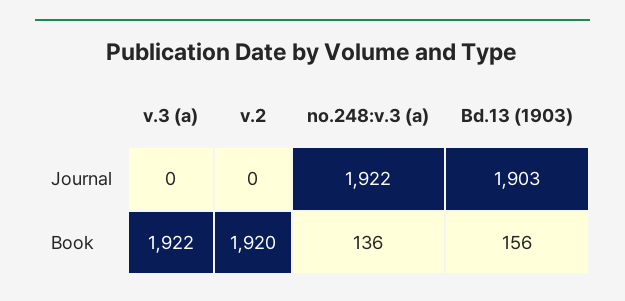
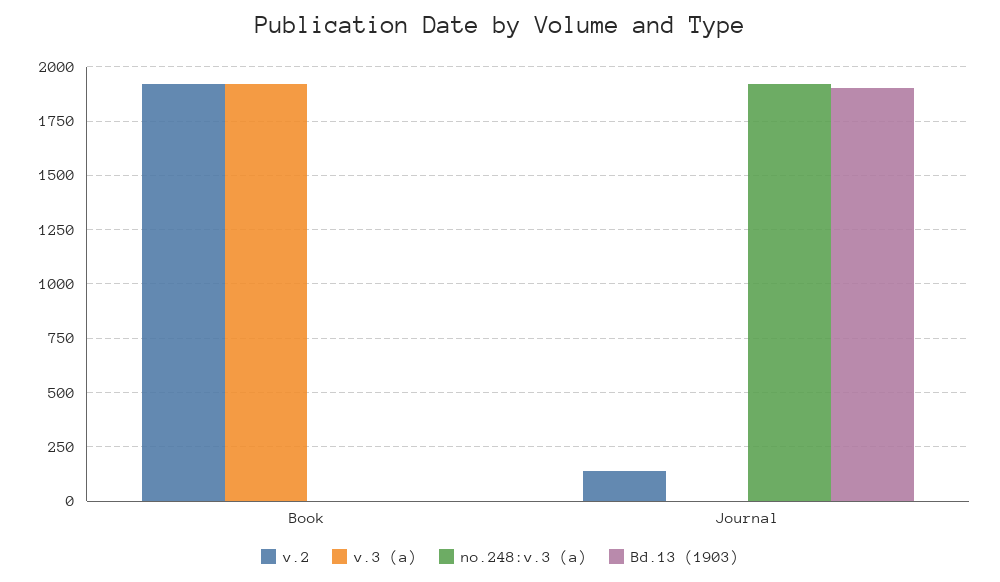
v.2, Journal: 0 -> 150
no.248:v.3 (a), Book: 136 -> 0
Bd.13 (1903), Book: 156 -> 0

